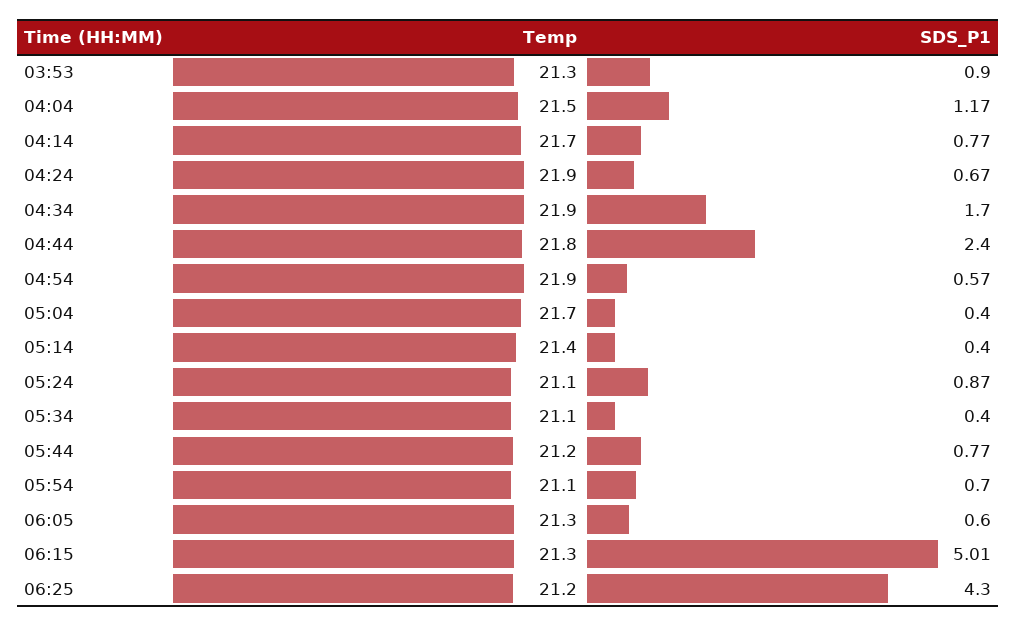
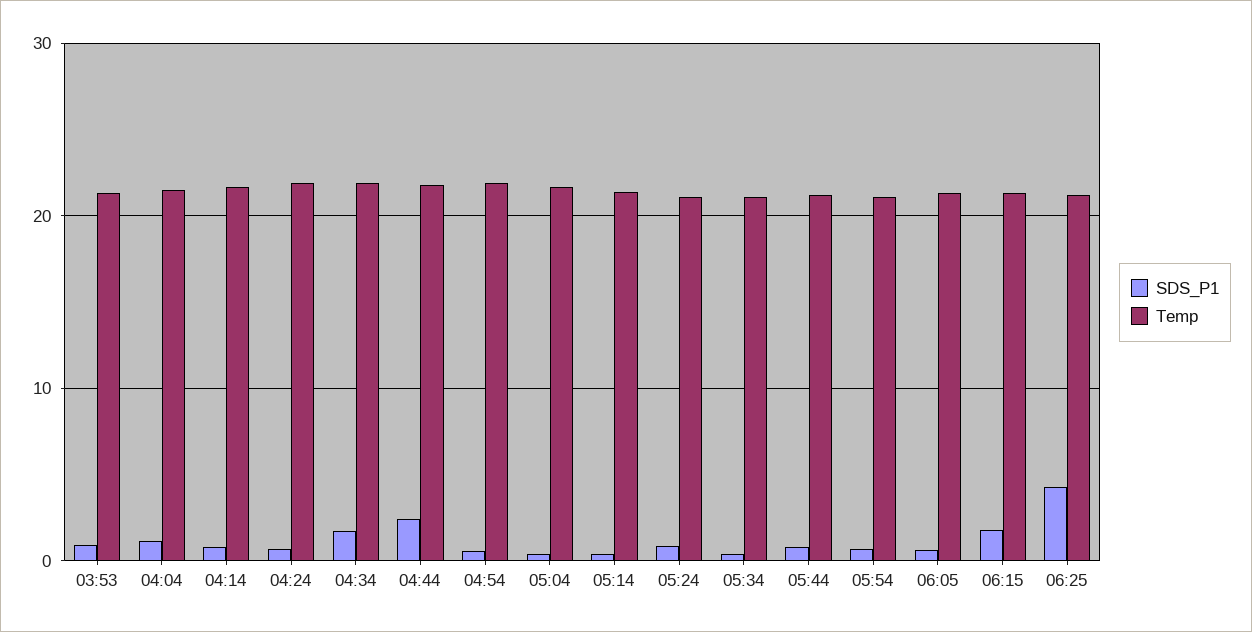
SDS_P1, 06:15: 5.01 -> 2

